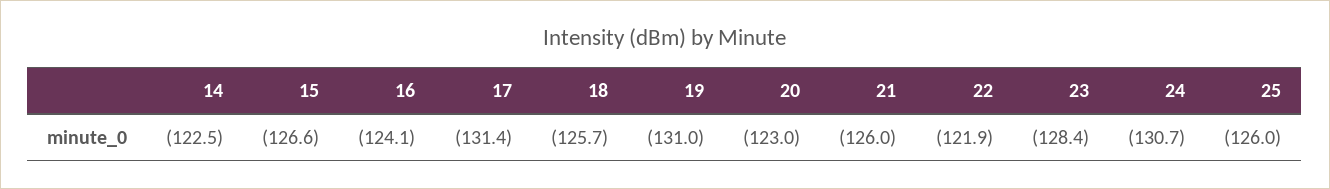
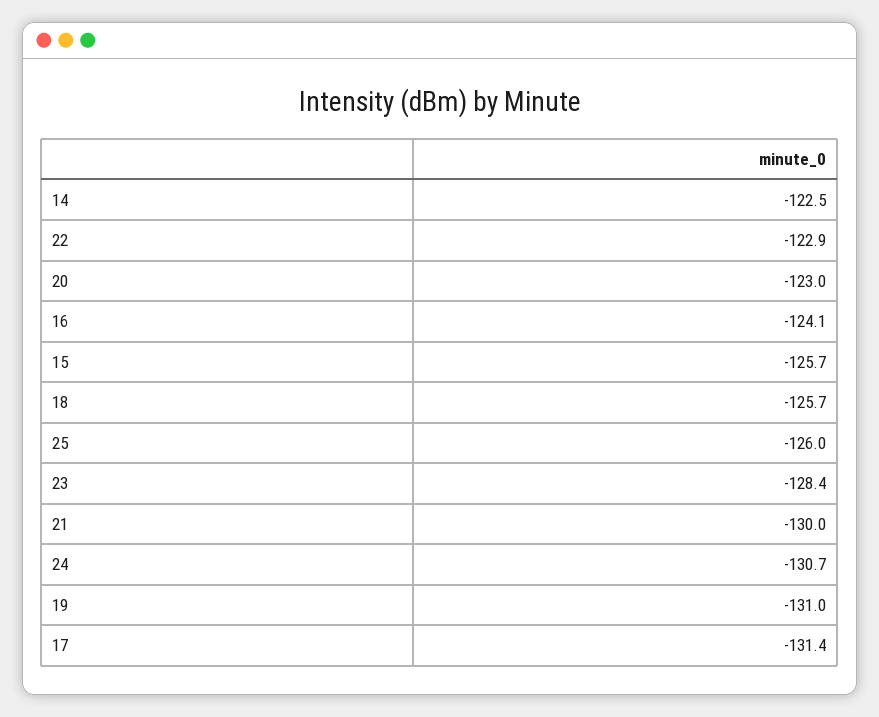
15: -126.6 -> -125.7
21: -126 -> -130
22: -121.9 -> -122.9

